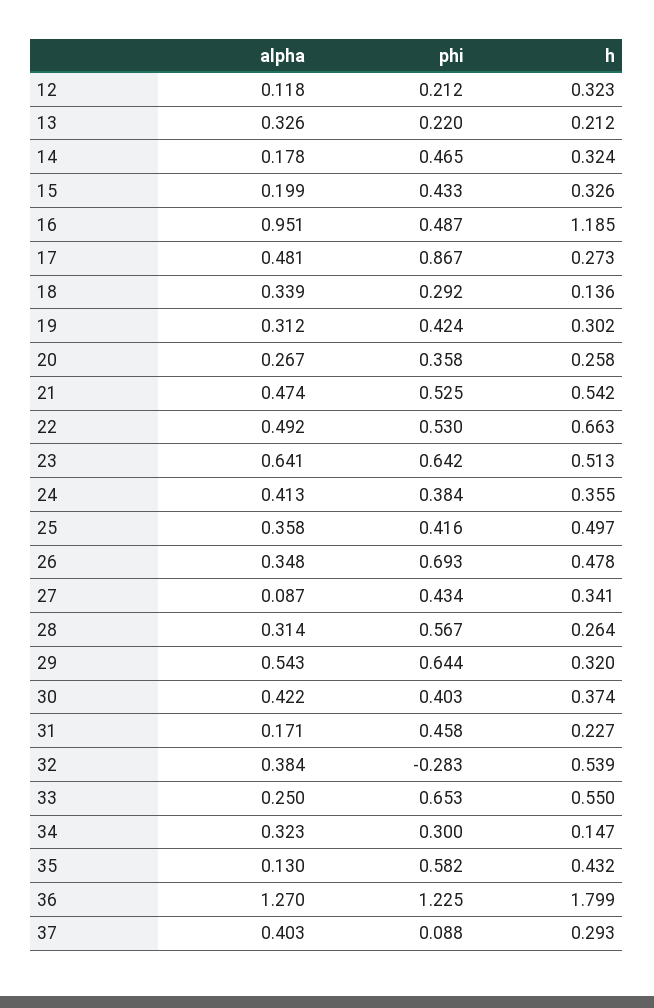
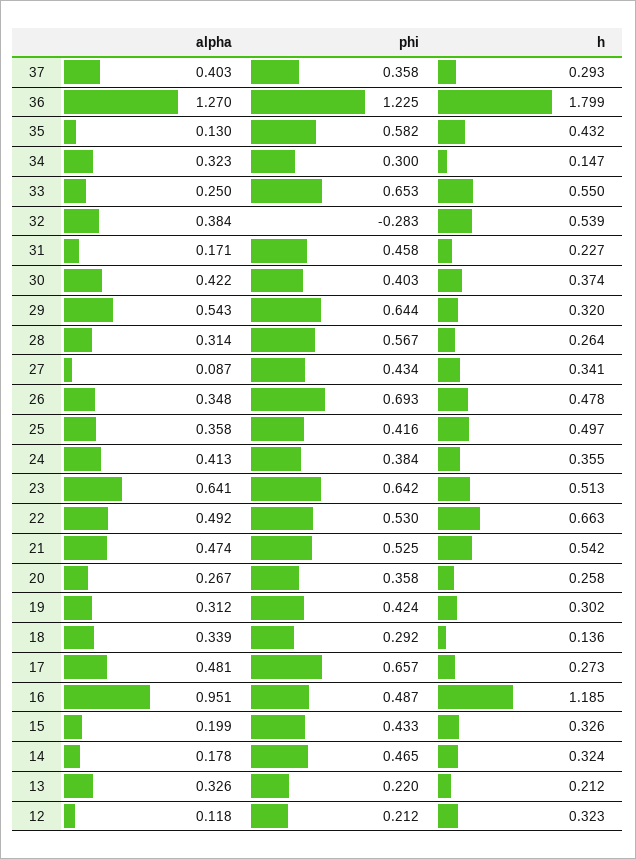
phi, 17: 0.867 -> 0.657
phi, 37: 0.088 -> 0.358

